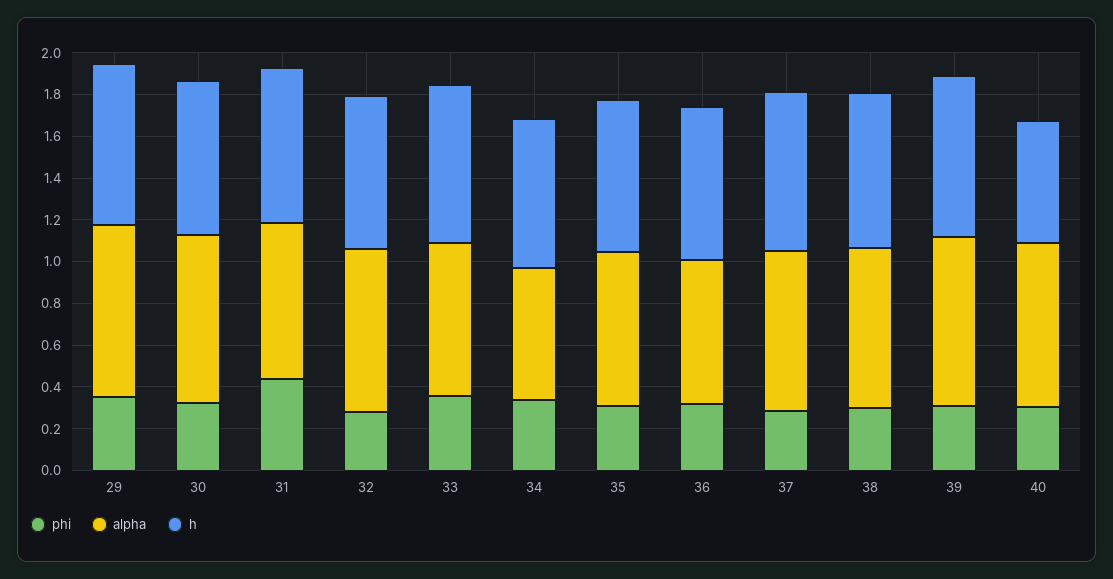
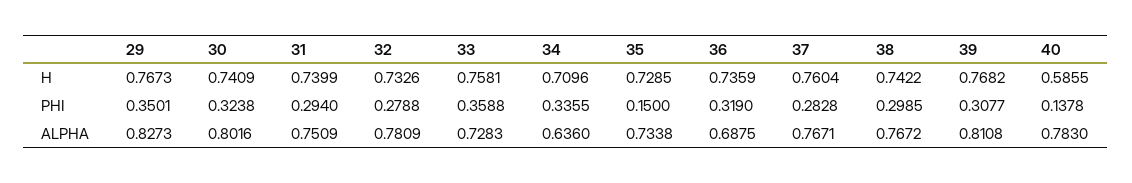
phi, 31: 0.45 -> 0.294
phi, 35: 0.3 -> 0.15
phi, 40: 0.3 -> 0.1378

